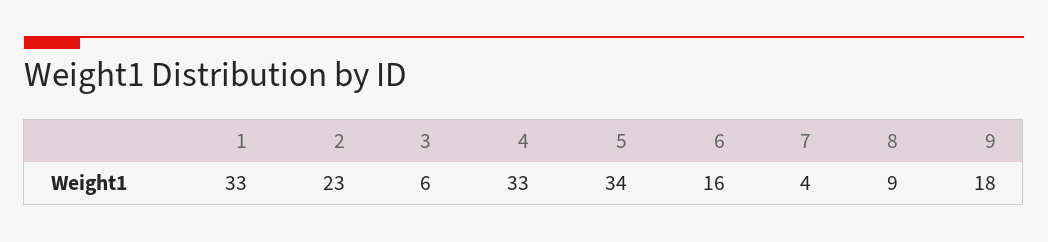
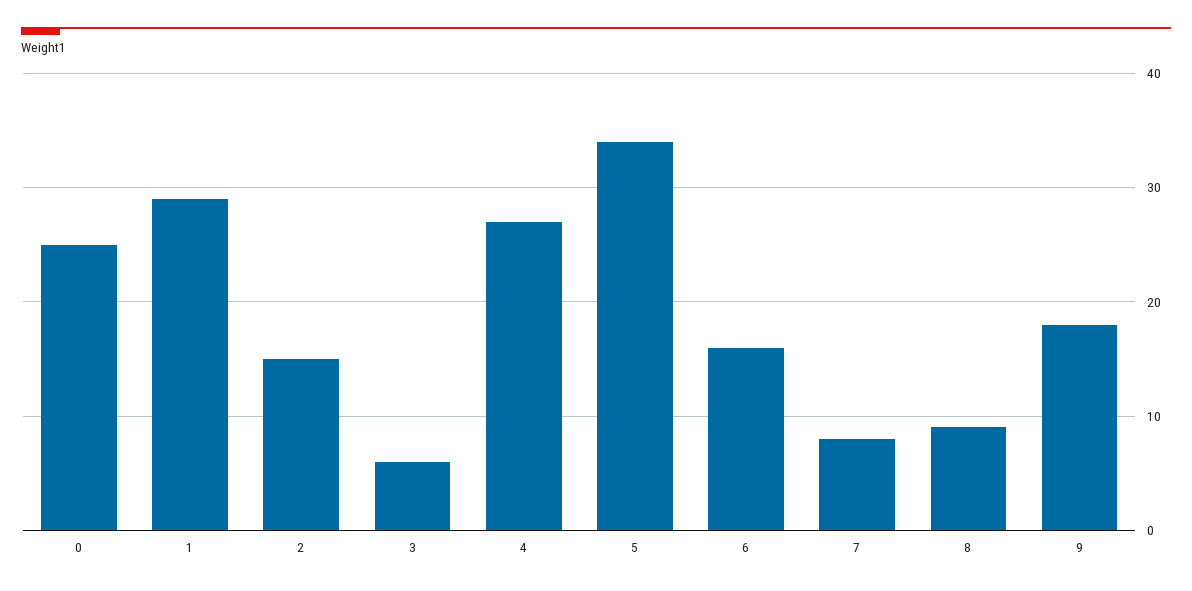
1: 33 -> 29
2: 23 -> 15
4: 33 -> 27
7: 4 -> 8
0: none -> 25

